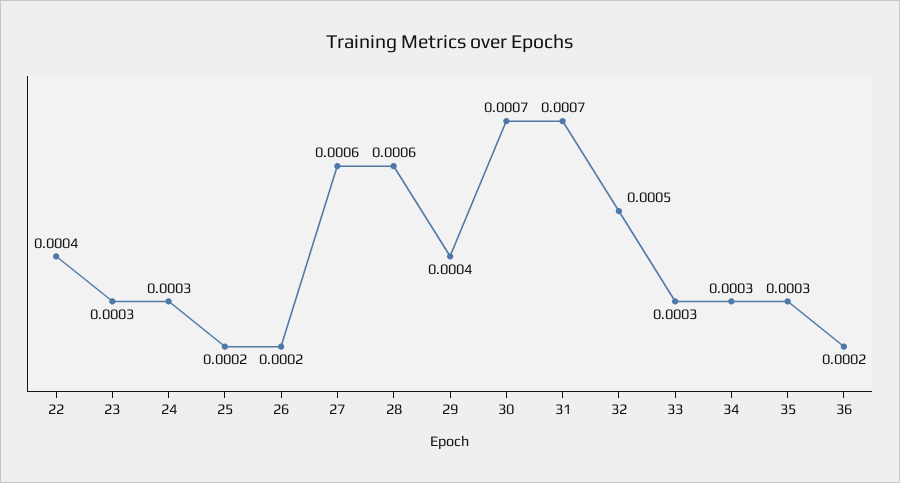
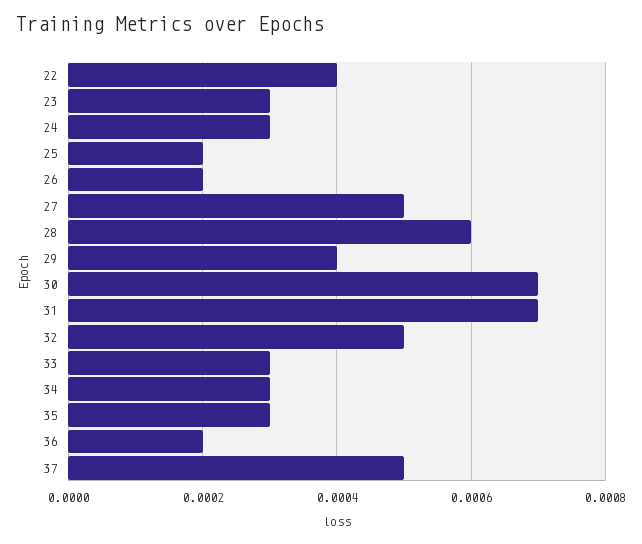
27: 0.0006 -> 0.0005
37: none -> 0.0005

